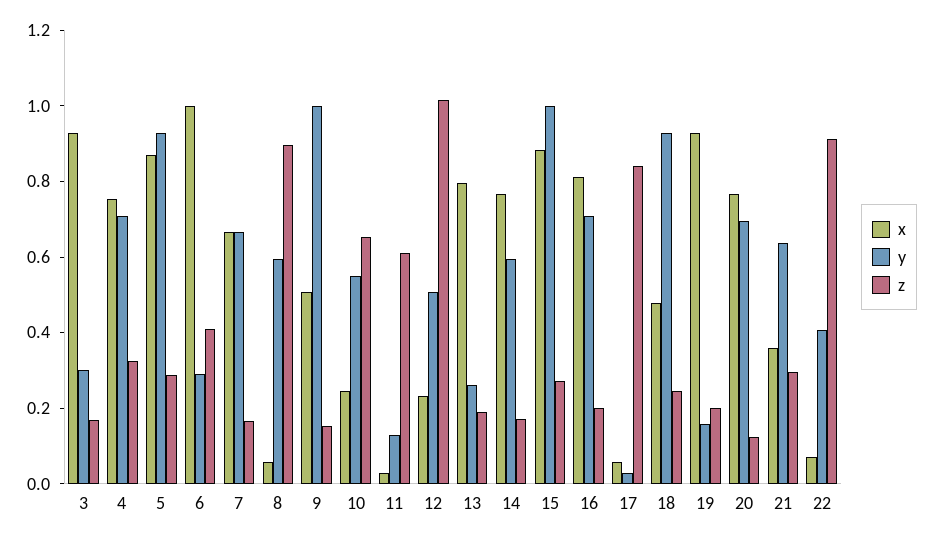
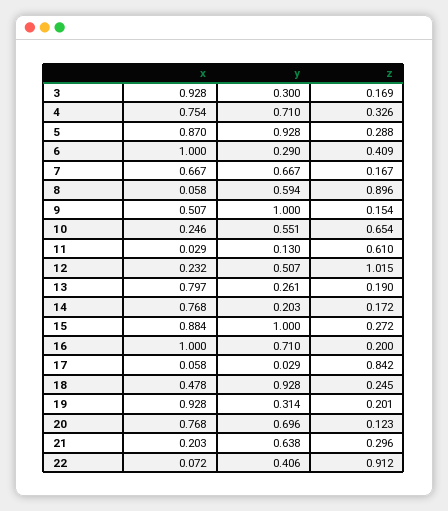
y, 14: 0.6 -> 0.203
x, 16: 0.8 -> 1
y, 19: 0.15 -> 0.314
x, 21: 0.35 -> 0.203

